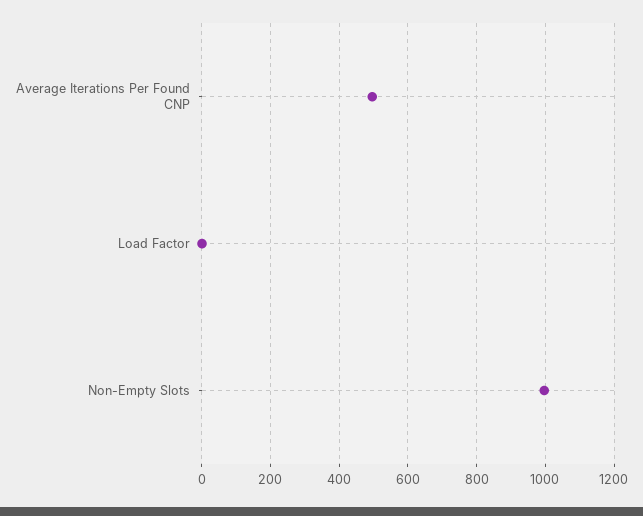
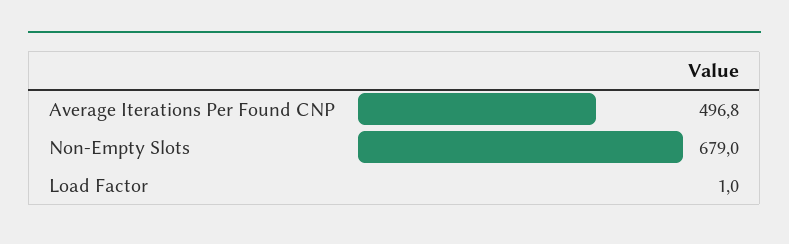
Non-Empty Slots: 1000 -> 679

